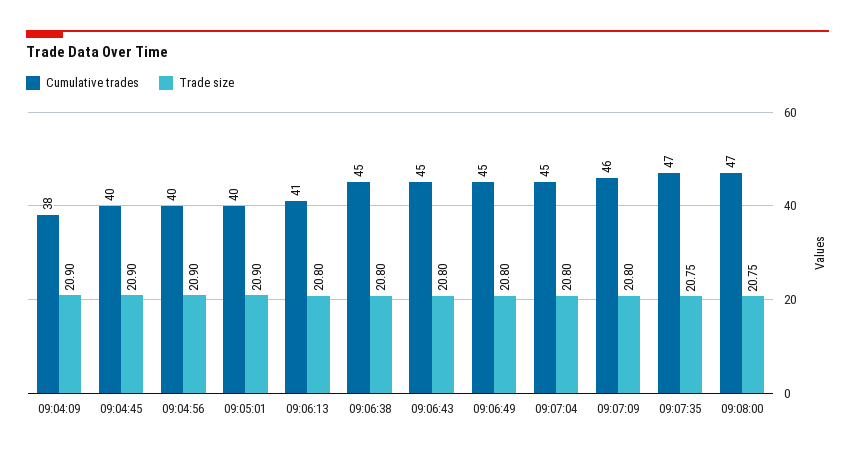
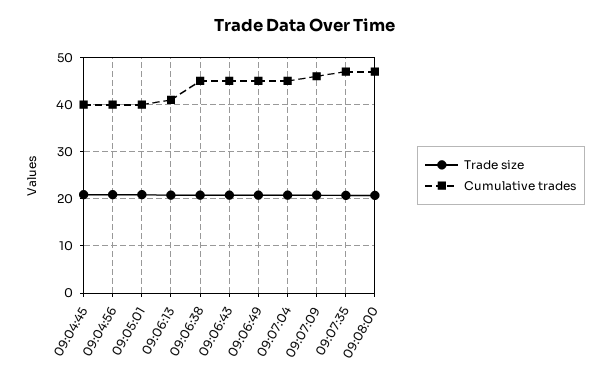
Cumulative trades, 09:04:09: 38 -> none
Trade size, 09:04:09: 20.9 -> none

